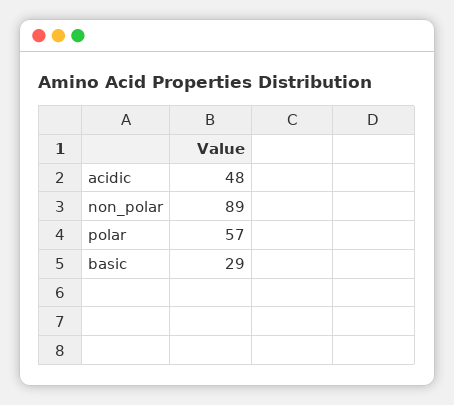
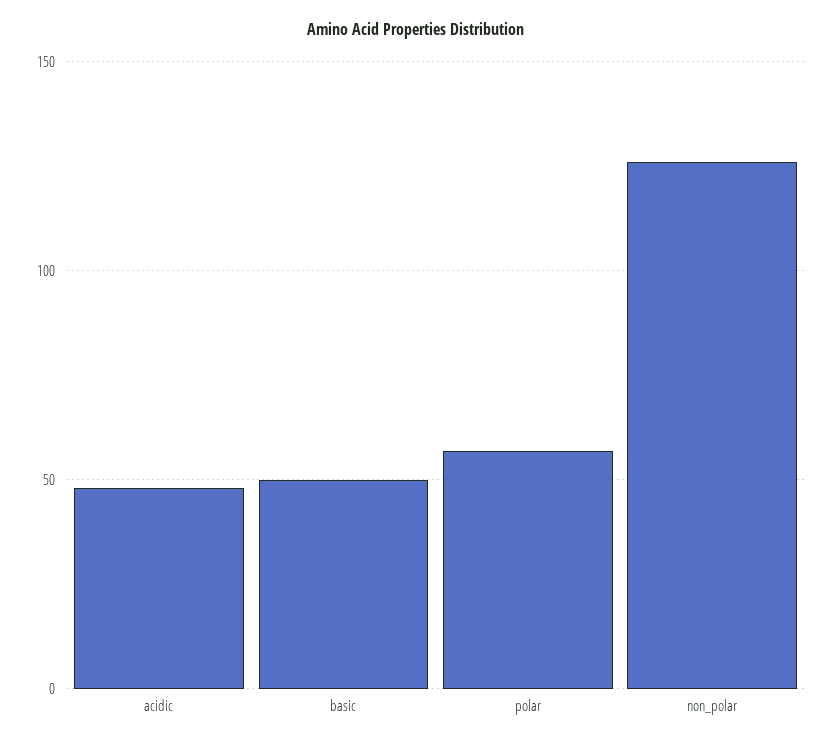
non_polar: 89 -> 125
basic: 29 -> 50

